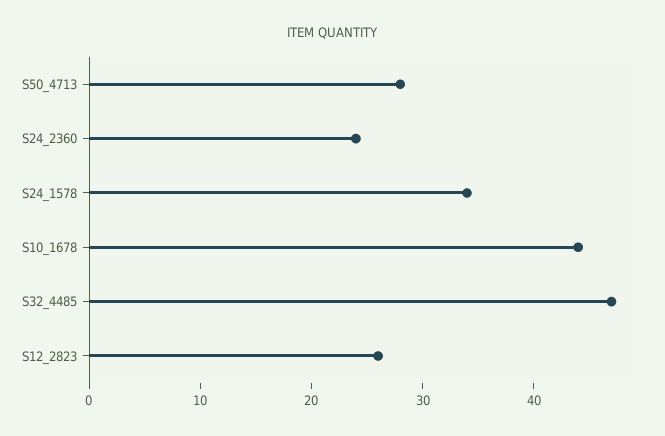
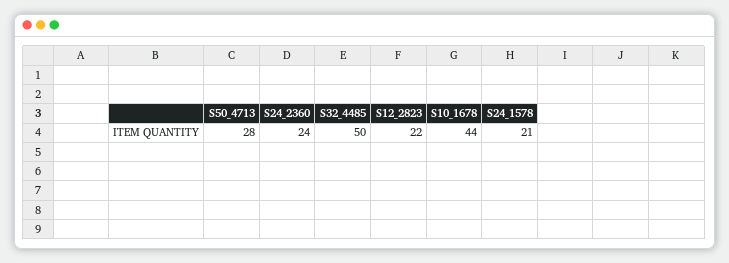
S24_1578: 34 -> 21
S32_4485: 47 -> 50
S12_2823: 26 -> 22

